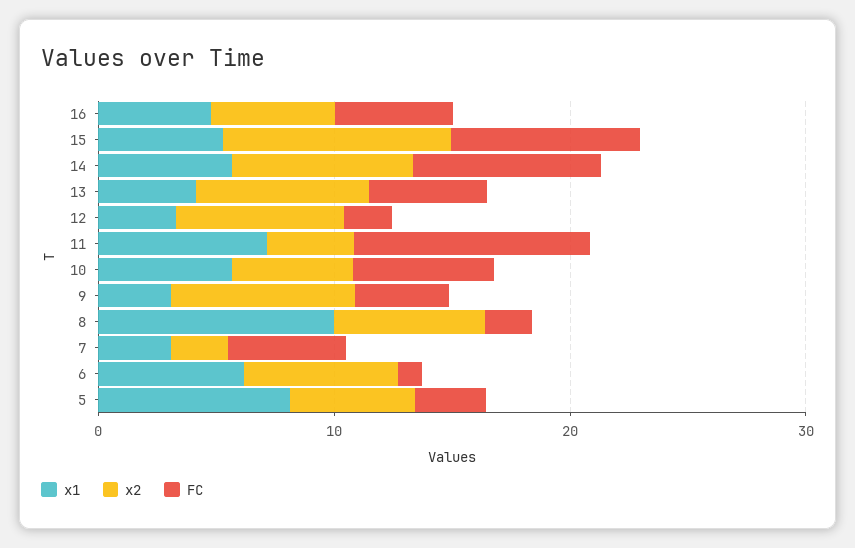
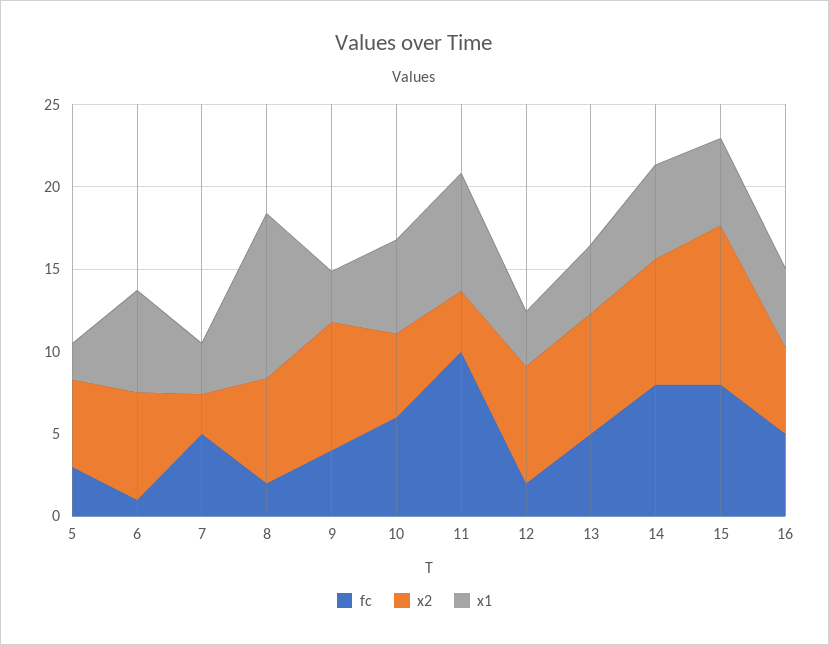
x1, 5: 8 -> 2

